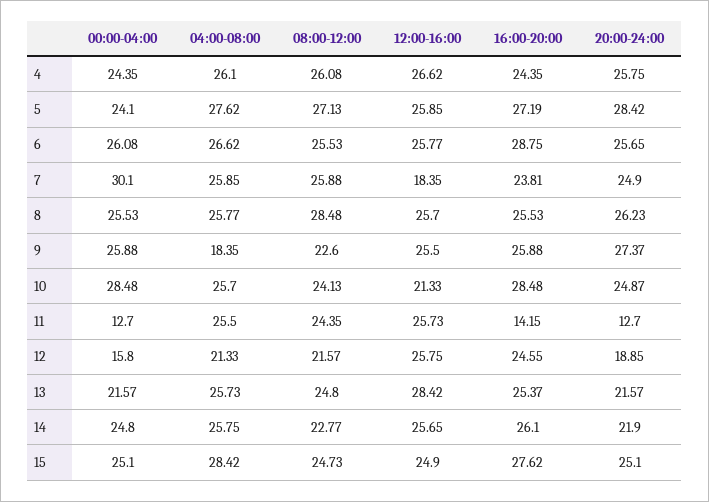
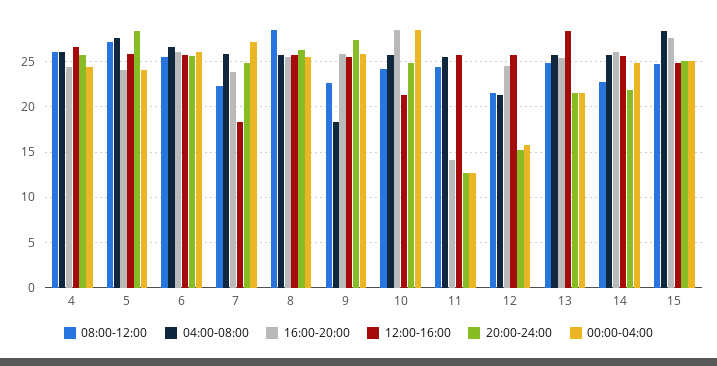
16:00-20:00, 5: 27.19 -> 24
16:00-20:00, 6: 28.75 -> 26
00:00-04:00, 7: 30.1 -> 27
08:00-12:00, 7: 25.88 -> 22
20:00-24:00, 12: 18.85 -> 15

